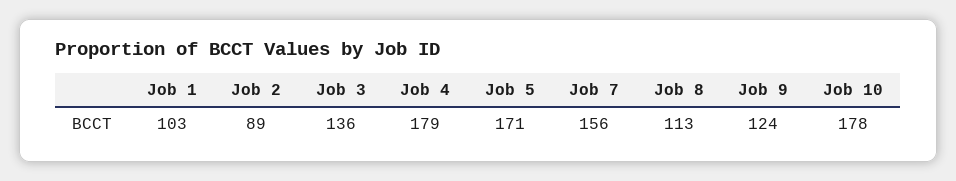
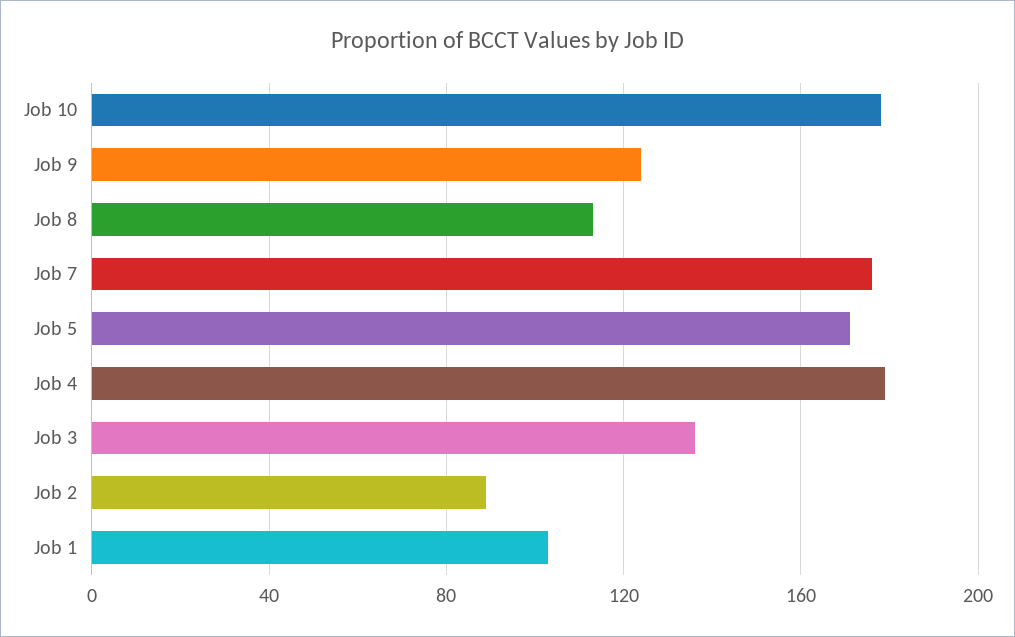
Job 7: 156 -> 175

